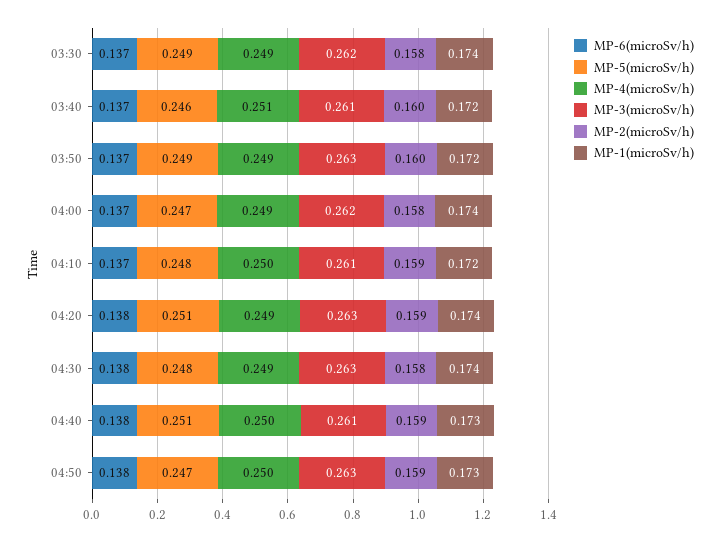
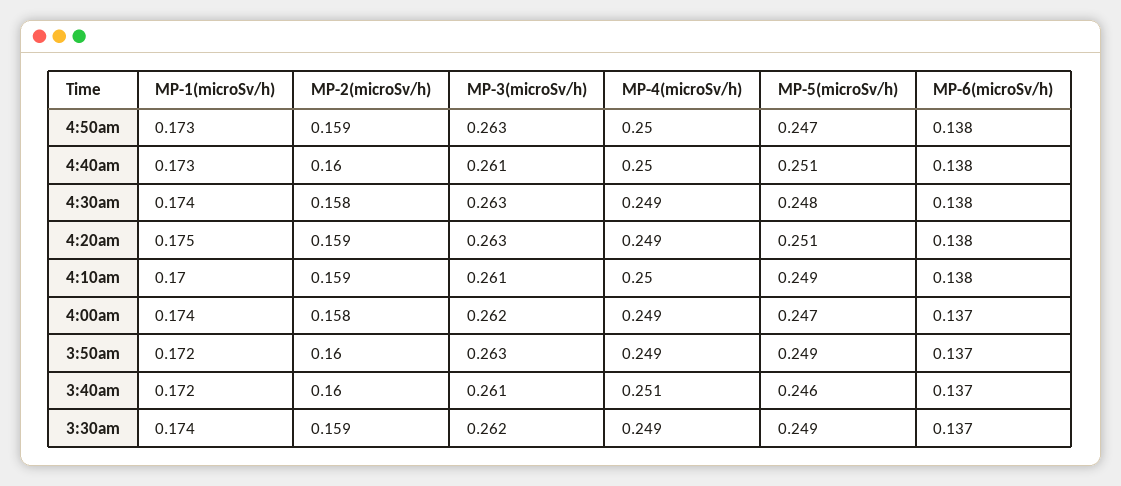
MP-2(microSv/h), 03:30: 0.158 -> 0.159
MP-6(microSv/h), 04:10: 0.137 -> 0.138
MP-5(microSv/h), 04:10: 0.248 -> 0.249
MP-1(microSv/h), 04:10: 0.172 -> 0.17
MP-1(microSv/h), 04:20: 0.174 -> 0.175
MP-2(microSv/h), 04:40: 0.159 -> 0.16

